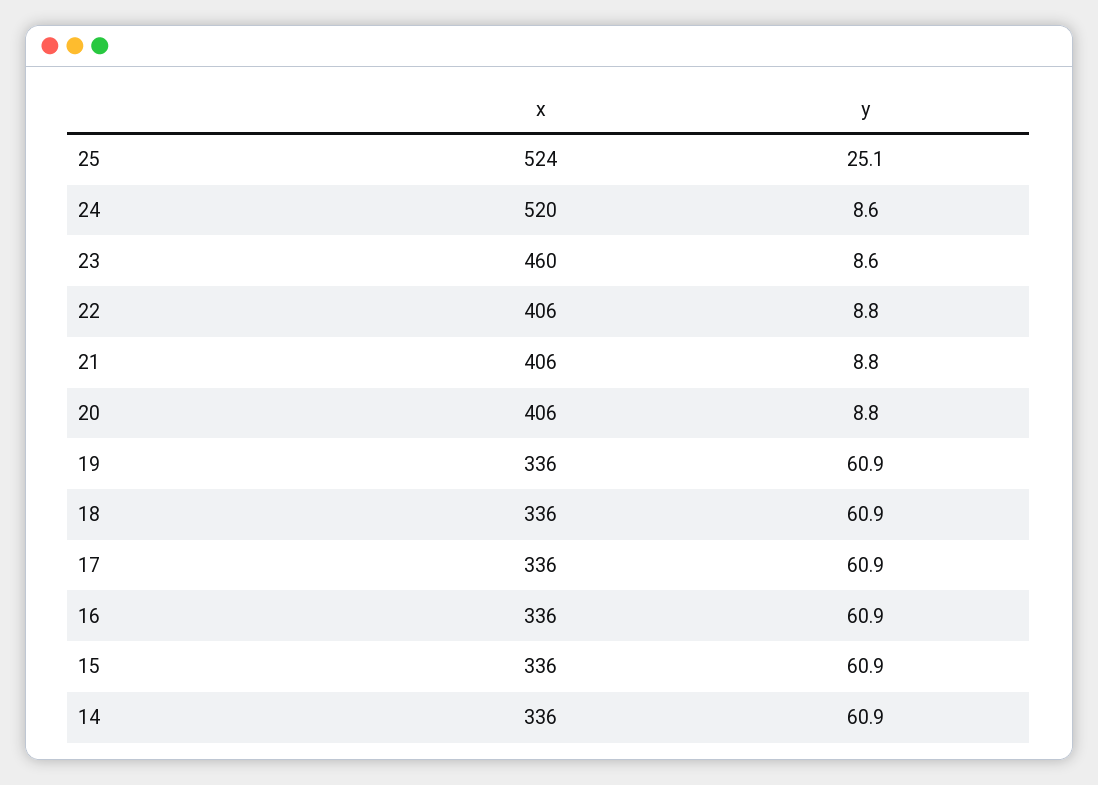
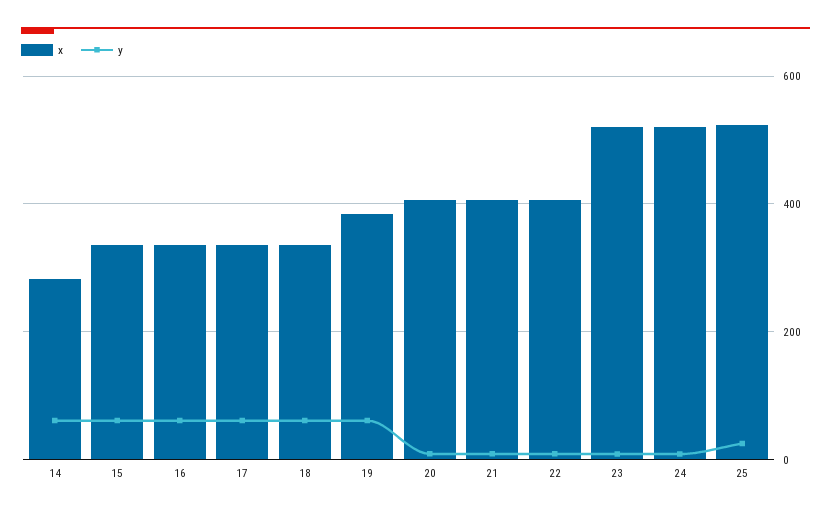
x, 23: 460 -> 520
x, 19: 336 -> 380
x, 14: 336 -> 280

